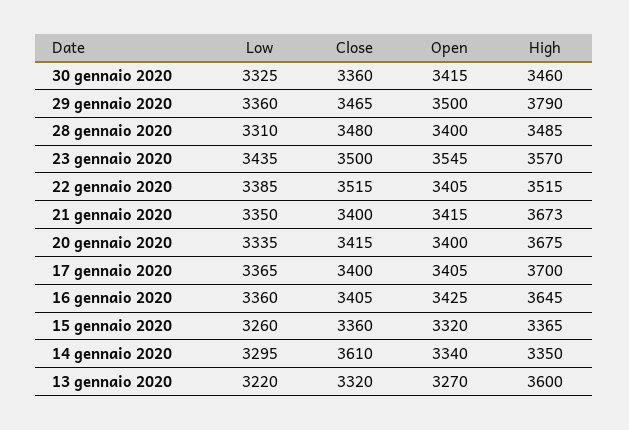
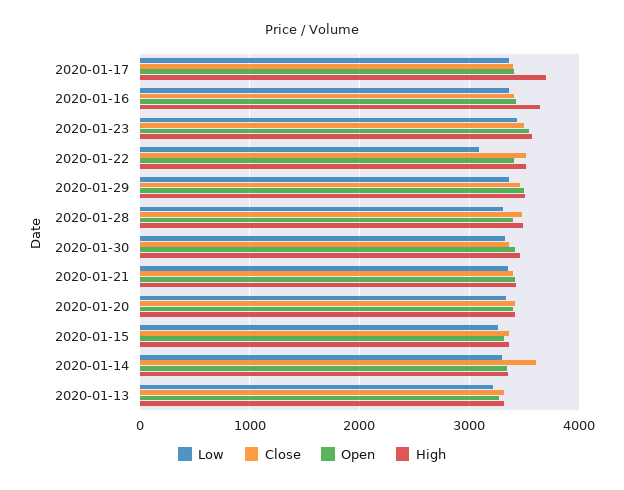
High, 29 gennaio 2020: 3790 -> 3500
Low, 22 gennaio 2020: 3385 -> 3100
High, 21 gennaio 2020: 3673 -> 3400
High, 20 gennaio 2020: 3675 -> 3400
High, 13 gennaio 2020: 3600 -> 3300

